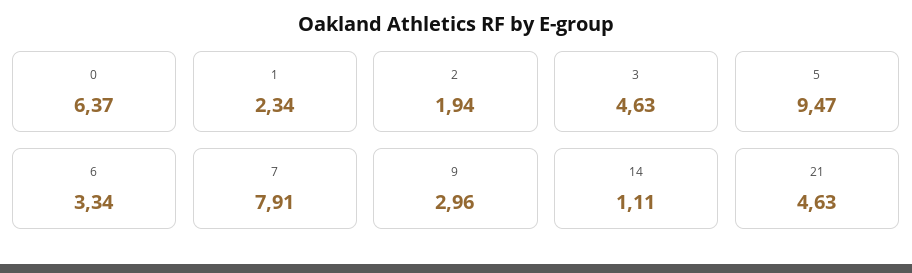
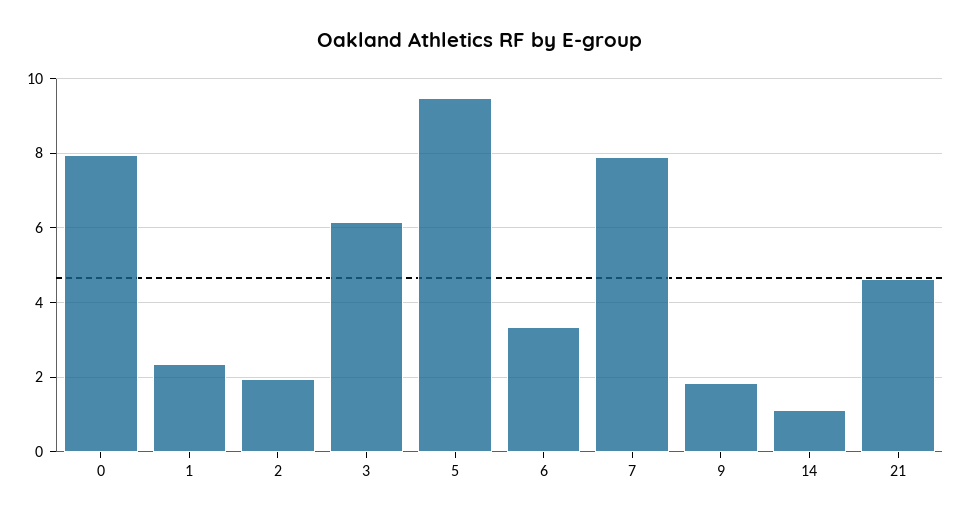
0: 6.37 -> 8
3: 4.63 -> 6.2
9: 2.96 -> 1.8

